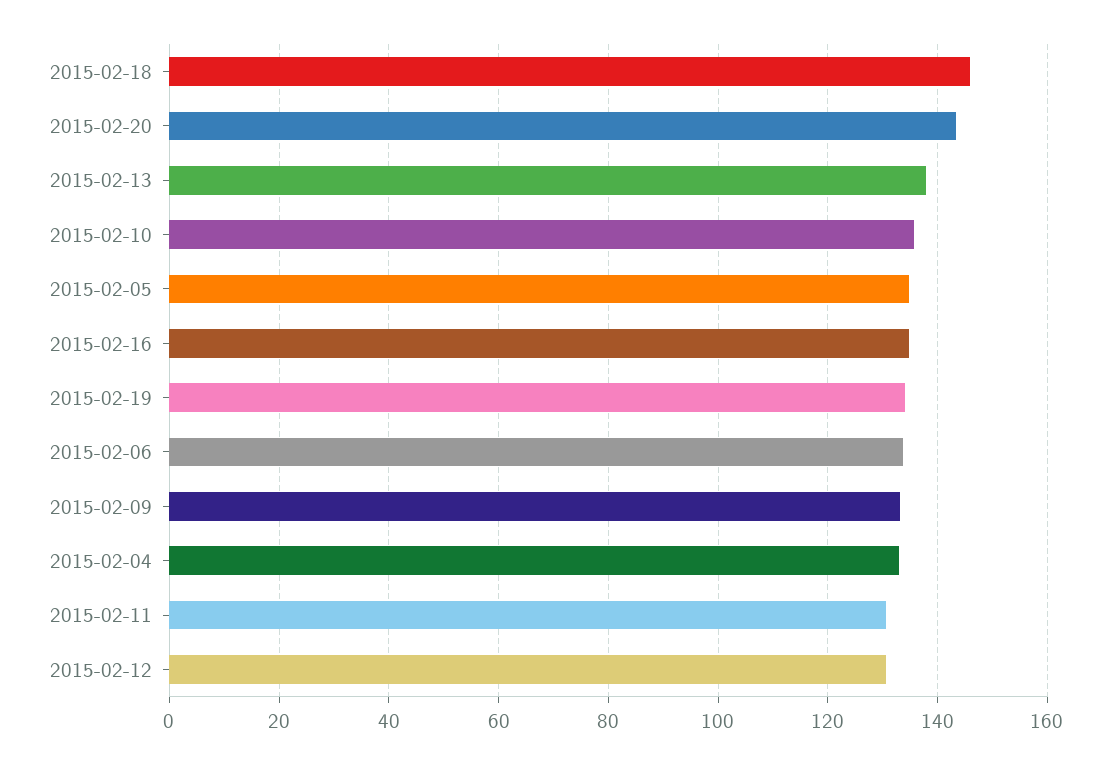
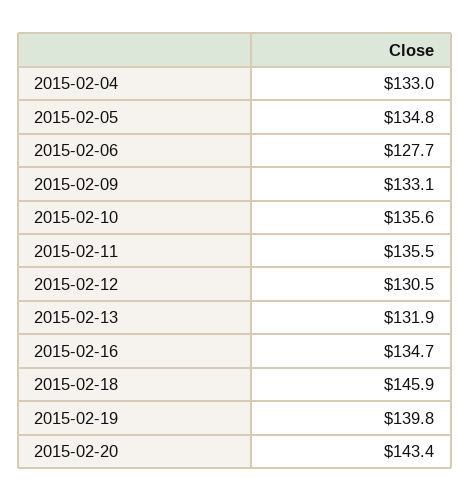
2015-02-13: 138 -> 131.9
2015-02-19: 134 -> 139.8
2015-02-06: 134 -> 127.7
2015-02-11: 130 -> 135.5

